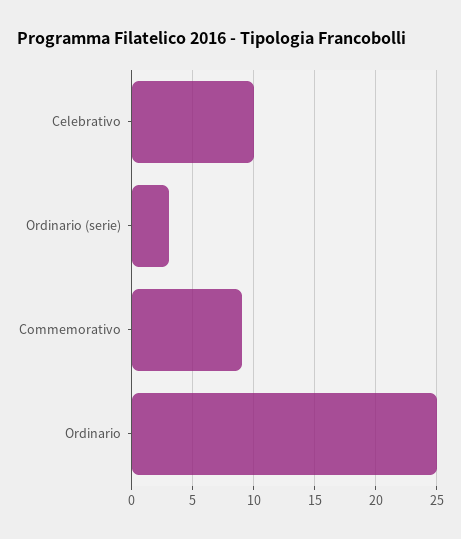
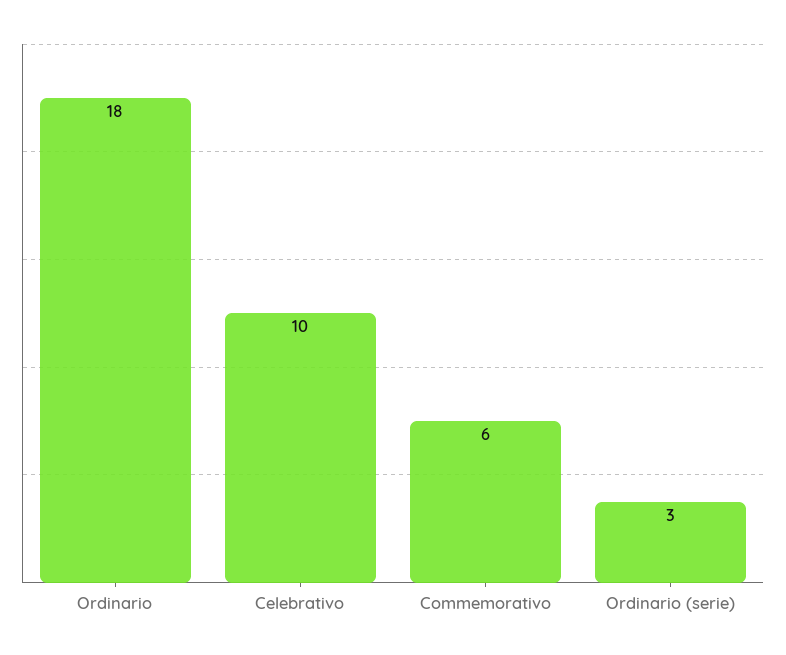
Commemorativo: 9 -> 6
Ordinario: 25 -> 18

